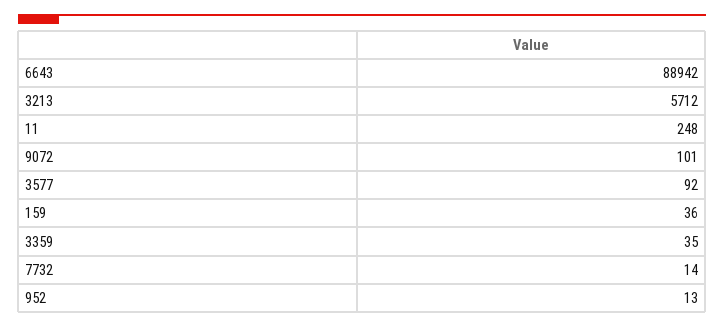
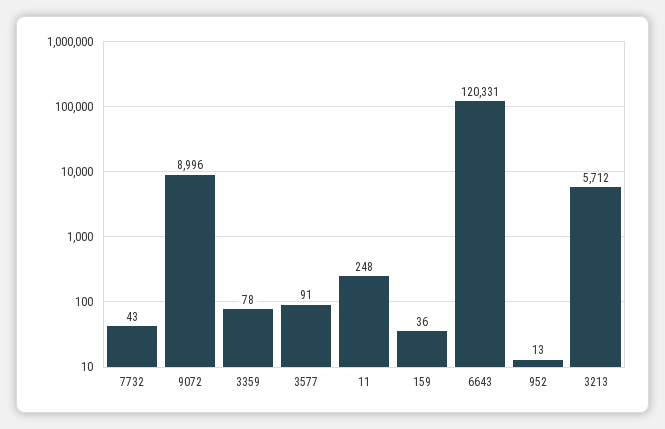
6643: 88942 -> 120331
9072: 101 -> 8996
3577: 92 -> 91
3359: 35 -> 78
7732: 14 -> 43

